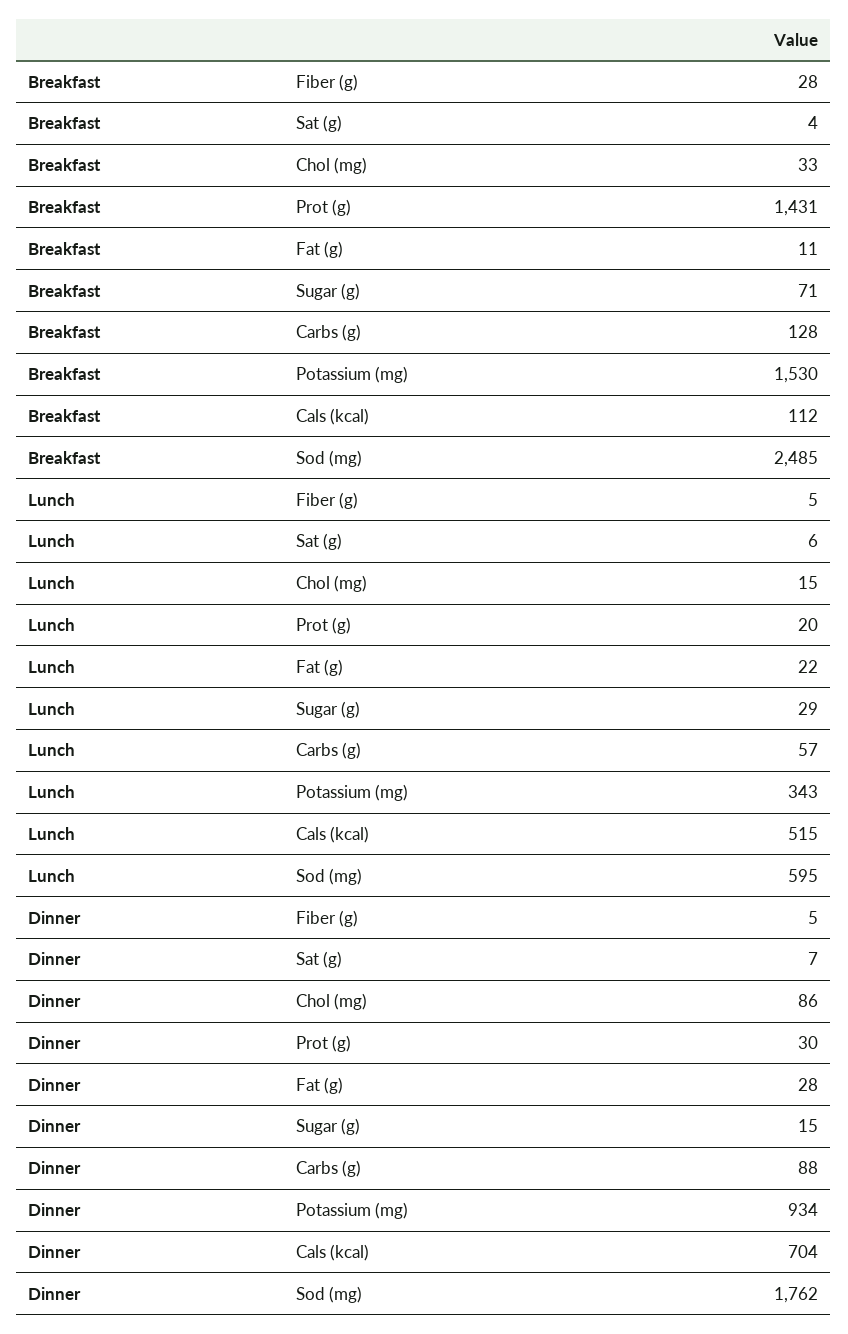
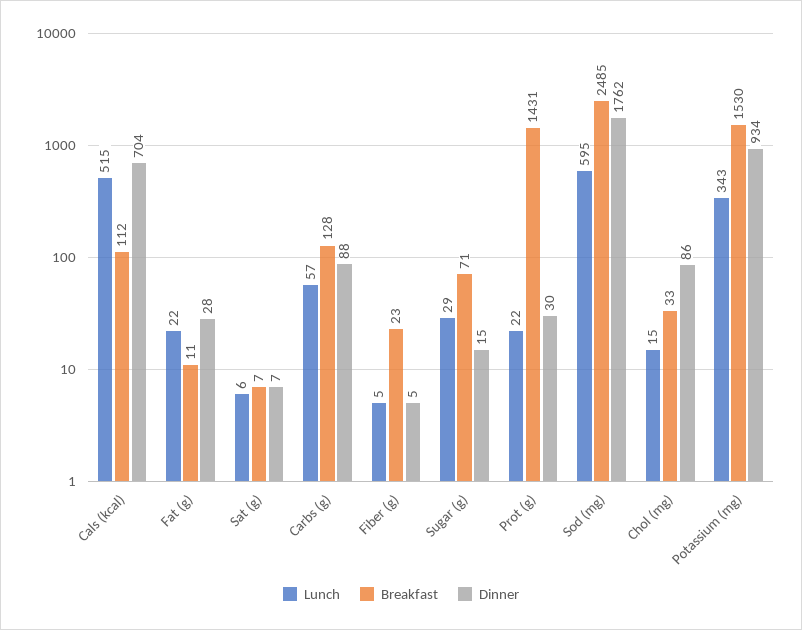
Breakfast, Fiber (g): 28 -> 23
Breakfast, Sat (g): 4 -> 7
Lunch, Prot (g): 20 -> 22

